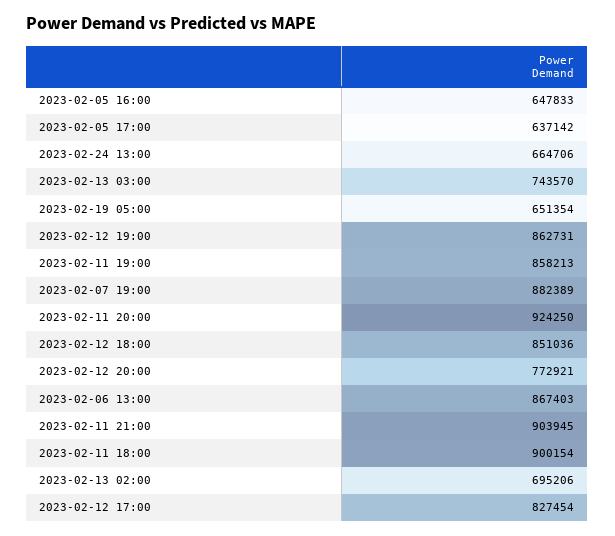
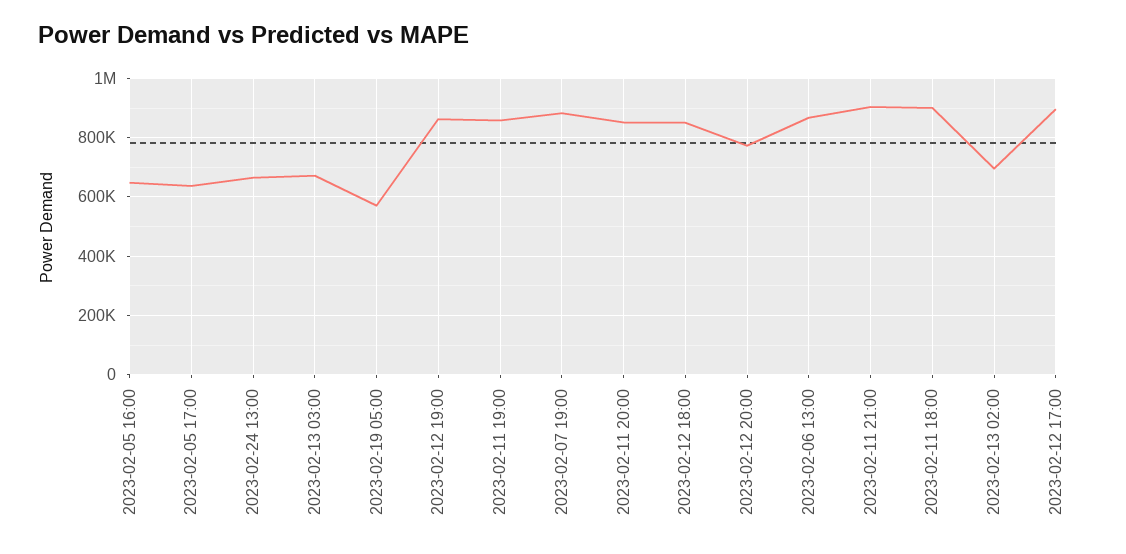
2023-02-13 03:00: 743570 -> 675000
2023-02-19 05:00: 651354 -> 575000
2023-02-11 20:00: 924250 -> 850000
2023-02-12 17:00: 827454 -> 900000

